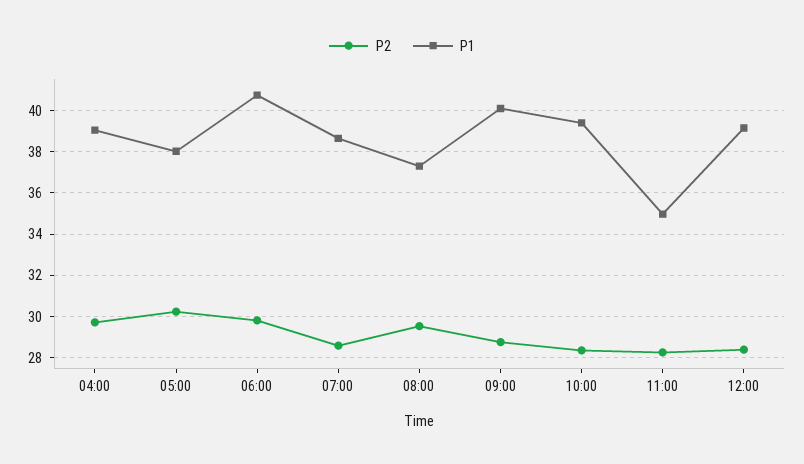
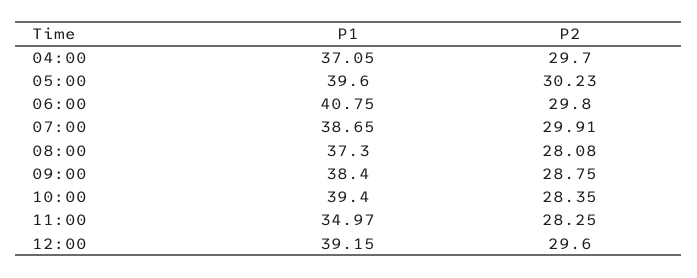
P1, 04:00: 39 -> 37.05
P1, 05:00: 38 -> 39.6
P2, 07:00: 28.5 -> 29.91
P2, 08:00: 29.5 -> 28.08
P1, 09:00: 40 -> 38.4
P2, 12:00: 28.5 -> 29.6

